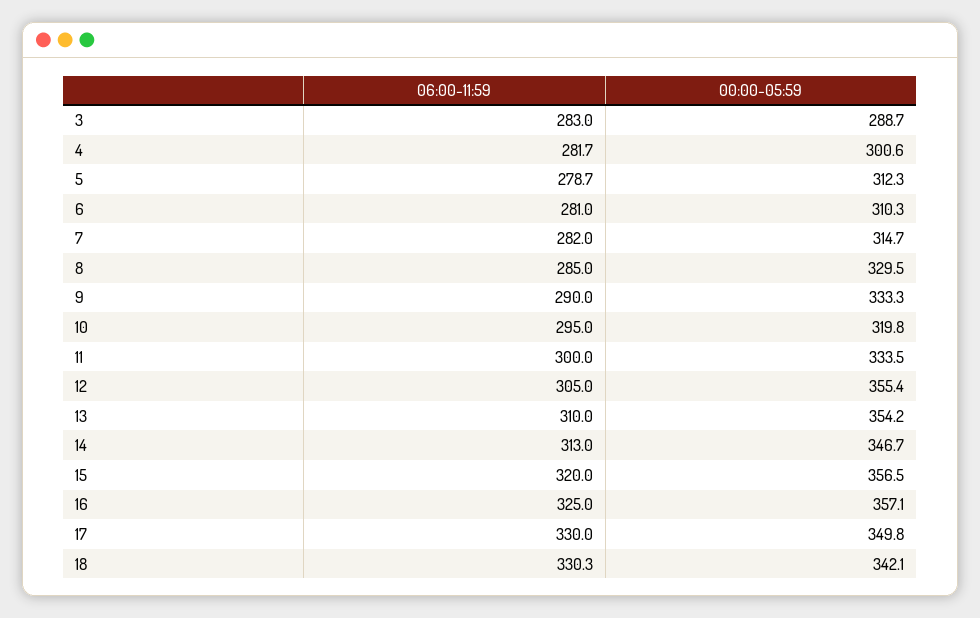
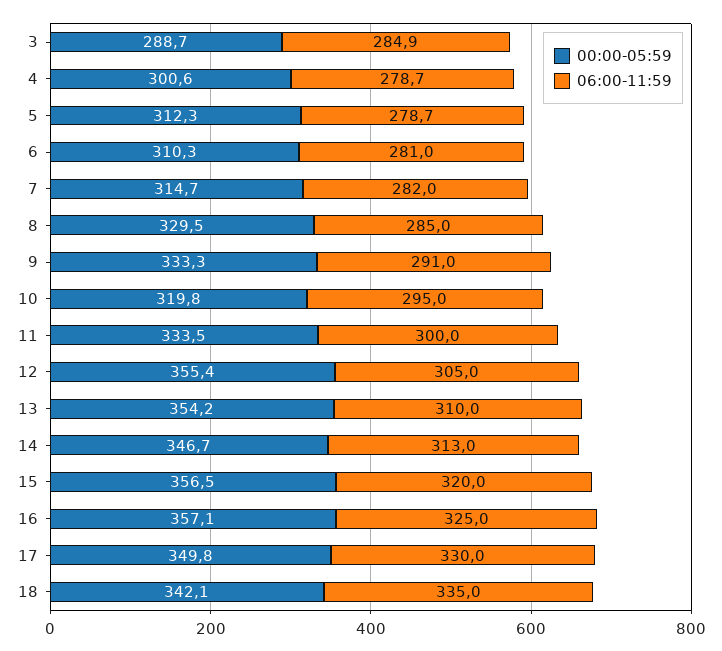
06:00-11:59, 3: 283 -> 284.9
06:00-11:59, 4: 281.7 -> 278.7
06:00-11:59, 9: 290 -> 291
06:00-11:59, 18: 330.3 -> 335

